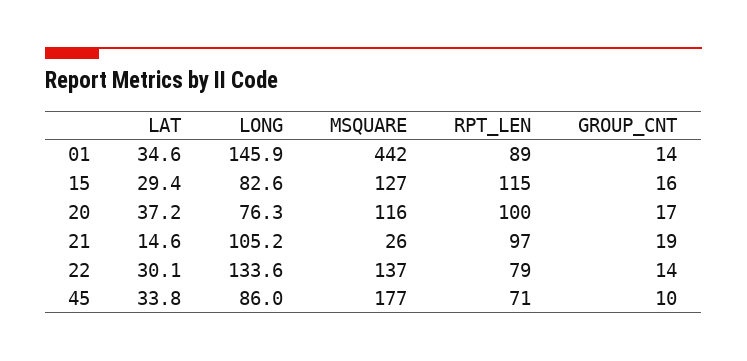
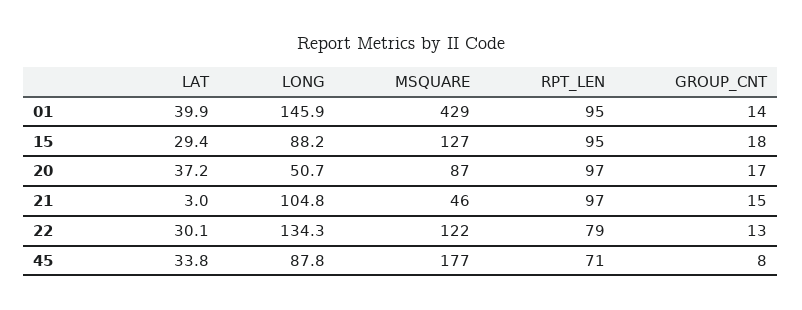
LAT, 01: 34.6 -> 39.9
MSQUARE, 01: 442 -> 429
RPT_LEN, 01: 89 -> 95
LONG, 15: 82.6 -> 88.2
RPT_LEN, 15: 115 -> 95
GROUP_CNT, 15: 16 -> 18
LONG, 20: 76.3 -> 50.7
MSQUARE, 20: 116 -> 87
RPT_LEN, 20: 100 -> 97
LAT, 21: 14.6 -> 3
LONG, 21: 105.2 -> 104.8
MSQUARE, 21: 26 -> 46
GROUP_CNT, 21: 19 -> 15
LONG, 22: 133.6 -> 134.3
MSQUARE, 22: 137 -> 122
GROUP_CNT, 22: 14 -> 13
LONG, 45: 86 -> 87.8
GROUP_CNT, 45: 10 -> 8

